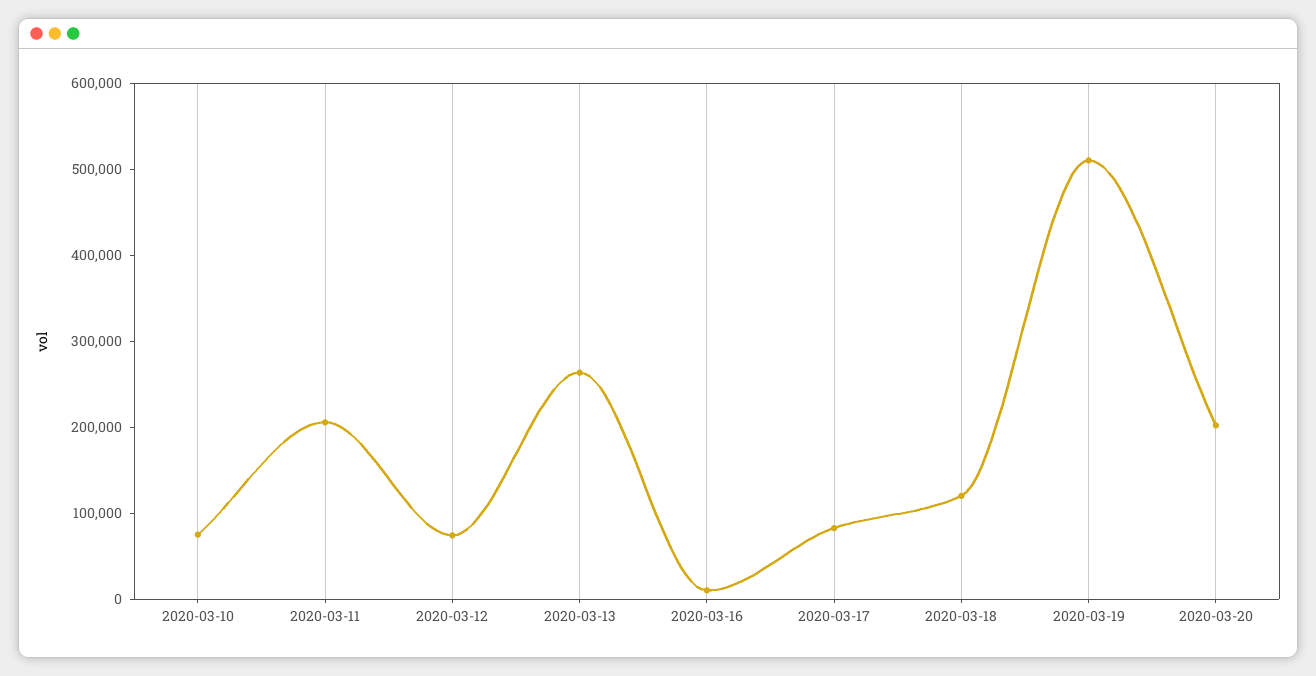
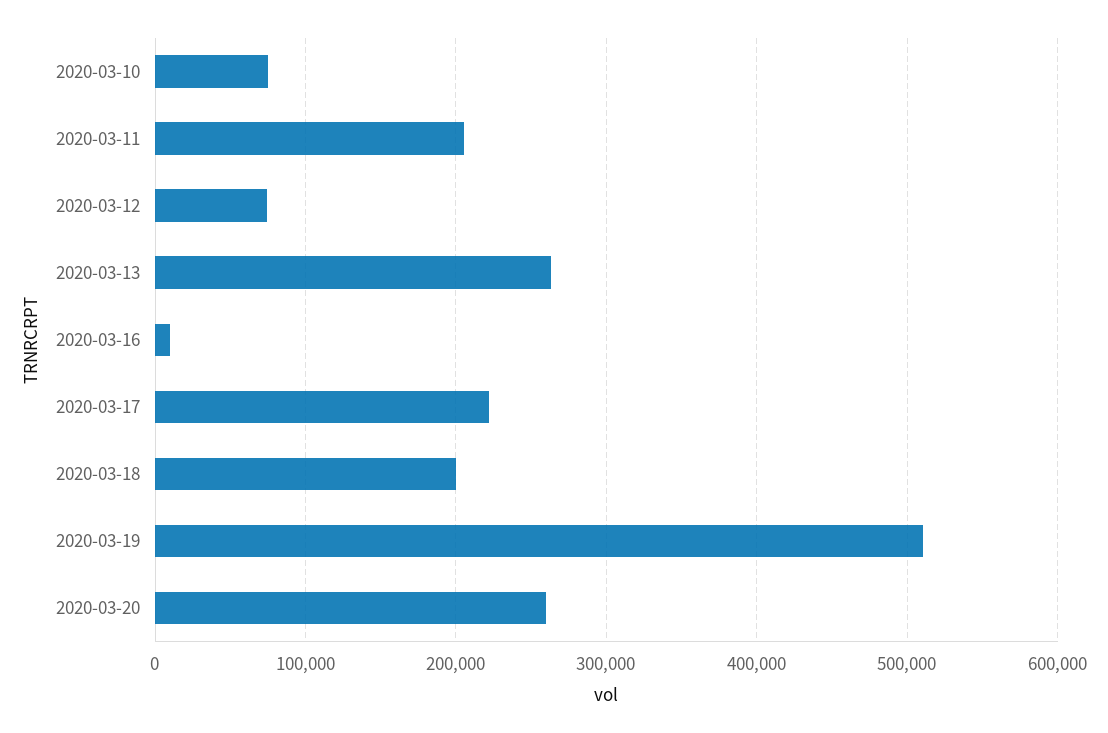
2020-03-17: 80000 -> 220000
2020-03-18: 120000 -> 200000
2020-03-20: 200000 -> 260000

